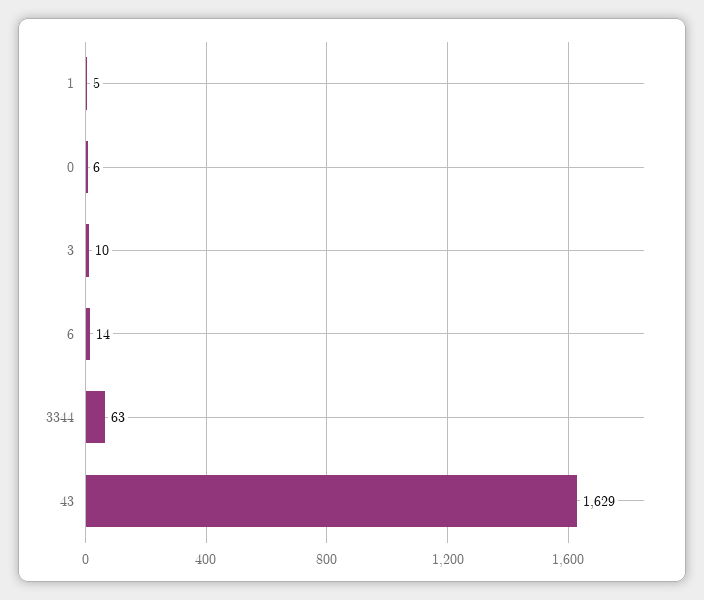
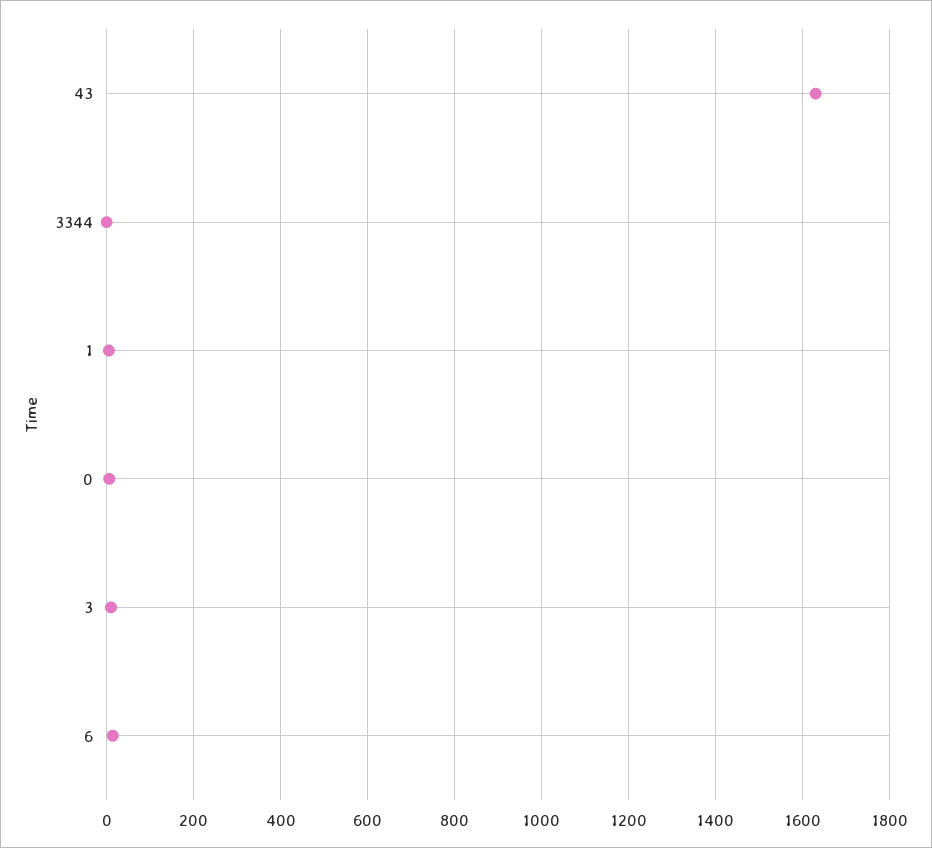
3344: 63 -> 0

